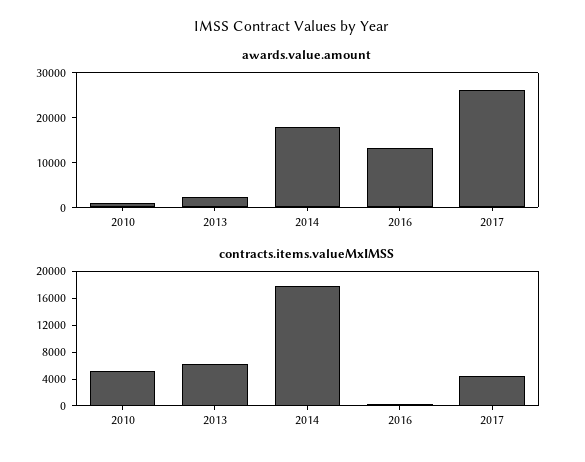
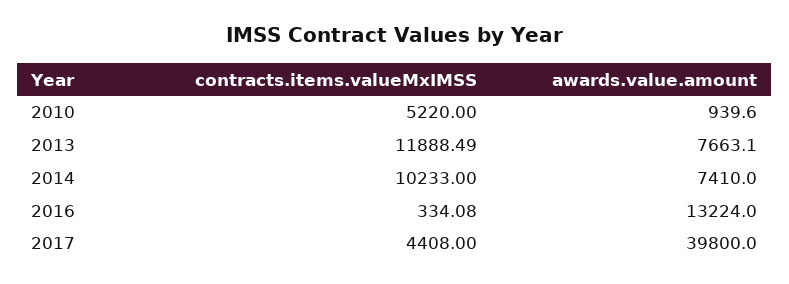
awards.value.amount, 2013: 2000 -> 7663.1
awards.value.amount, 2014: 18000 -> 7410
awards.value.amount, 2017: 26000 -> 39800
contracts.items.valueMxIMSS, 2013: 6000 -> 11888.49
contracts.items.valueMxIMSS, 2014: 18000 -> 10233

